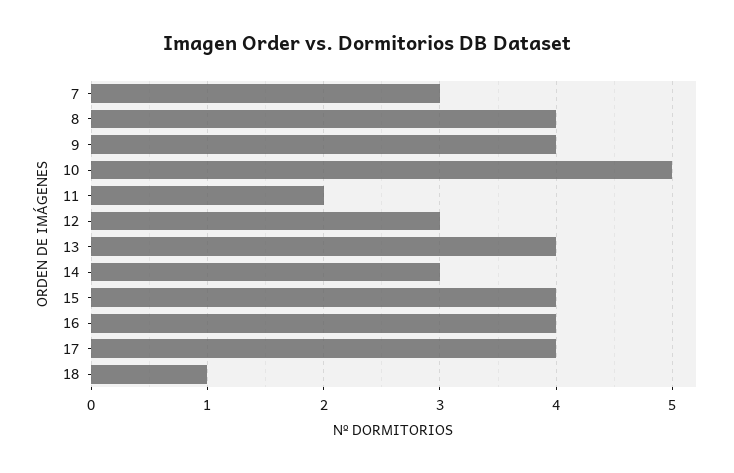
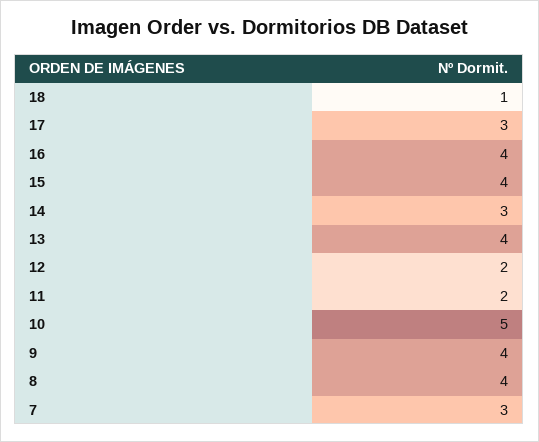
12: 3 -> 2
17: 4 -> 3

